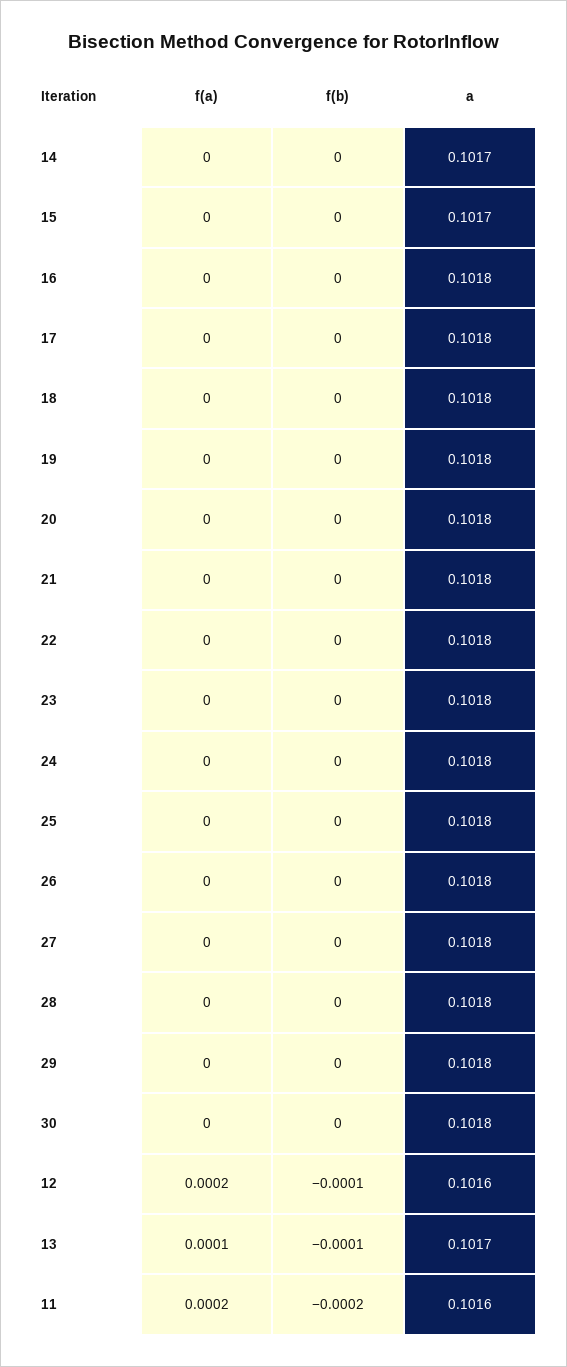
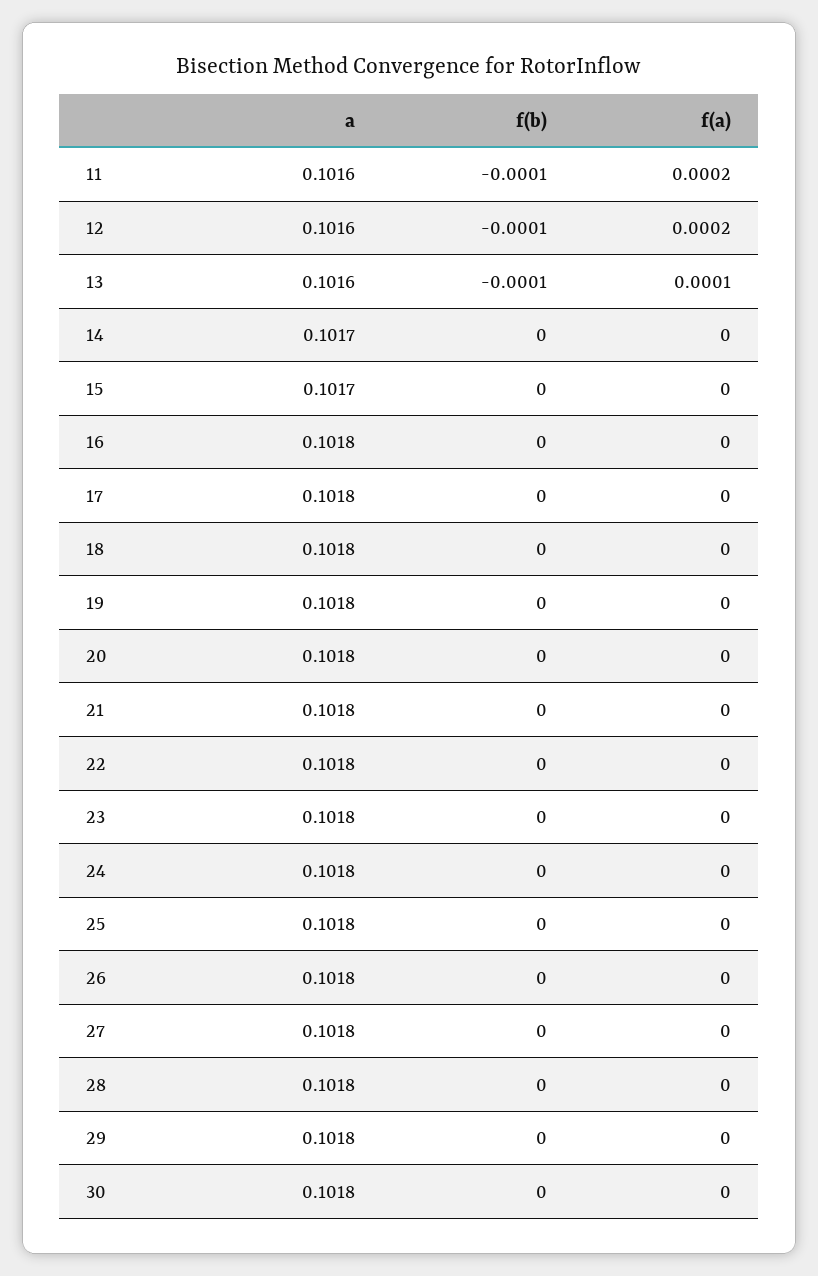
a, 13: 0.1017 -> 0.1016
f(b), 11: -0.0002 -> -0.0001

